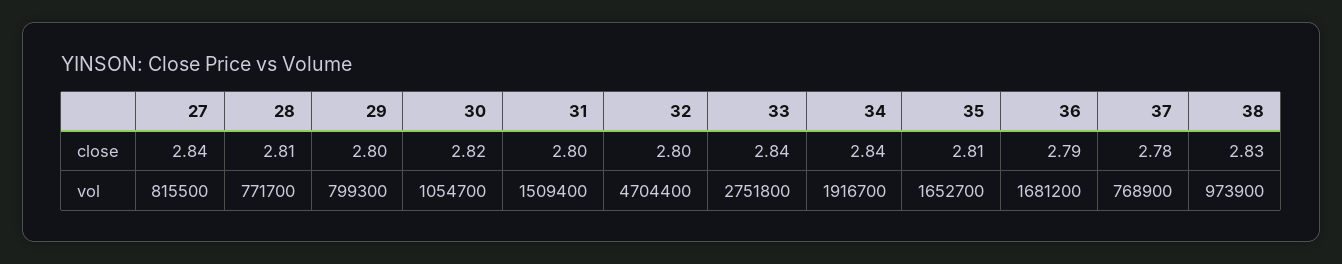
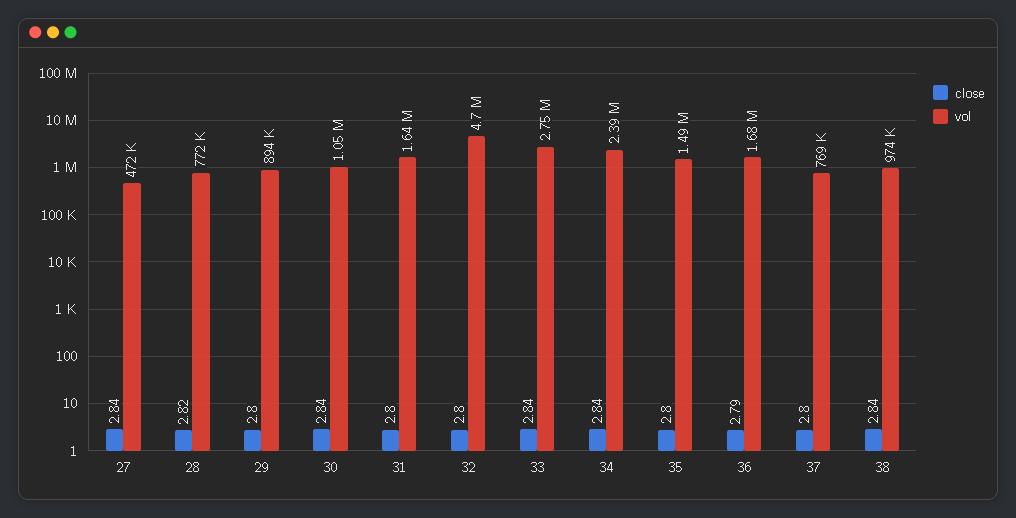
close, 28: 2.81 -> 2.82
close, 30: 2.82 -> 2.84
close, 35: 2.81 -> 2.8
close, 37: 2.78 -> 2.8
close, 38: 2.83 -> 2.84
vol, 27: 815500 -> 472000
vol, 29: 799300 -> 894000
vol, 31: 1509400 -> 1640000
vol, 34: 1916700 -> 2390000
vol, 35: 1652700 -> 1490000

